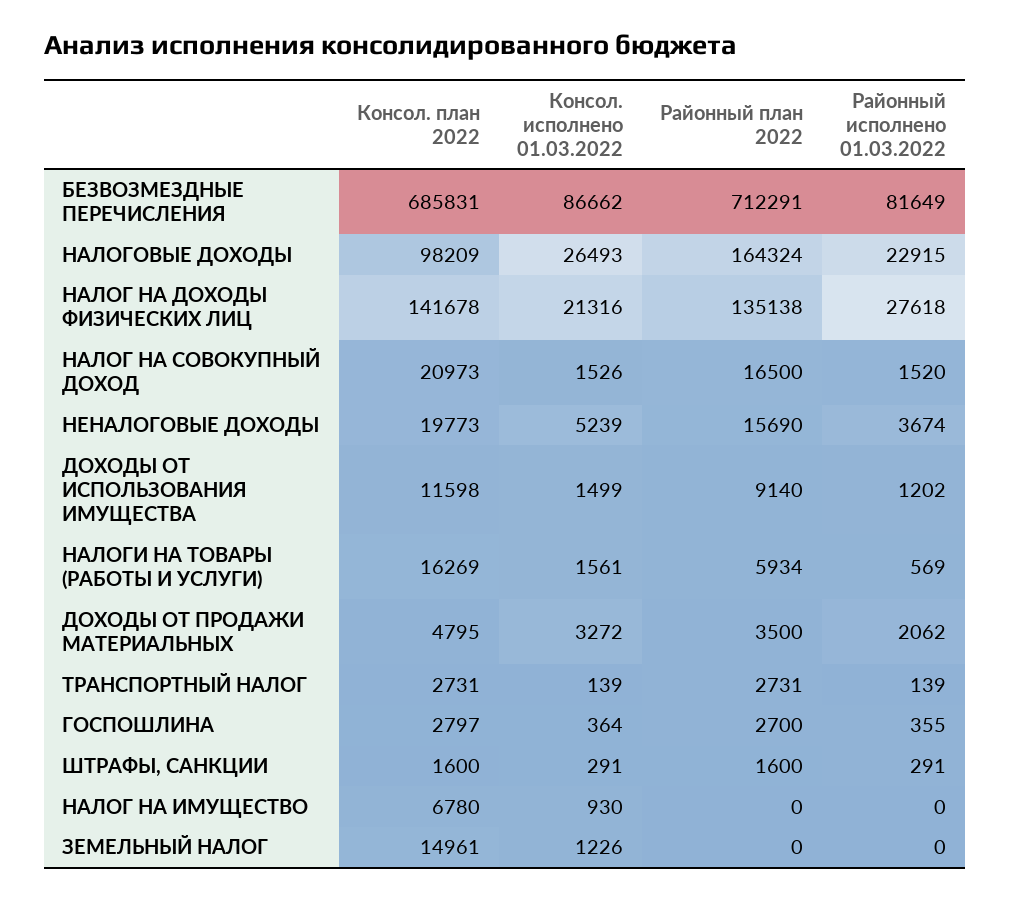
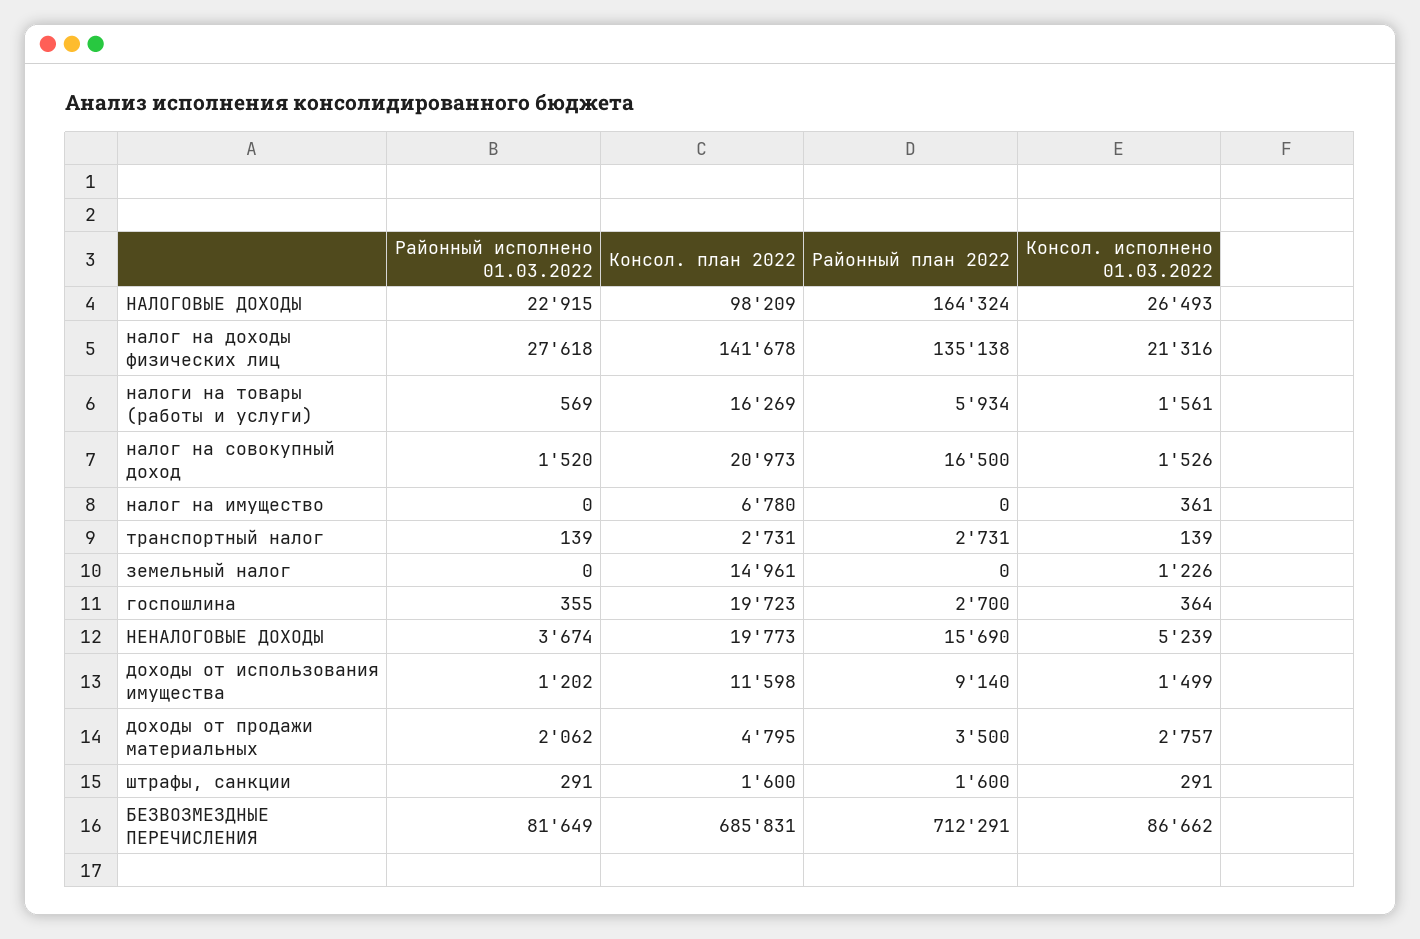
Консол. исполнено 01.03.2022, ДОХОДЫ ОТ ПРОДАЖИ МАТЕРИАЛЬНЫХ: 3272 -> 2757
Консол. план 2022, ГОСПОШЛИНА: 2797 -> 19723
Консол. исполнено 01.03.2022, НАЛОГ НА ИМУЩЕСТВО: 930 -> 361

